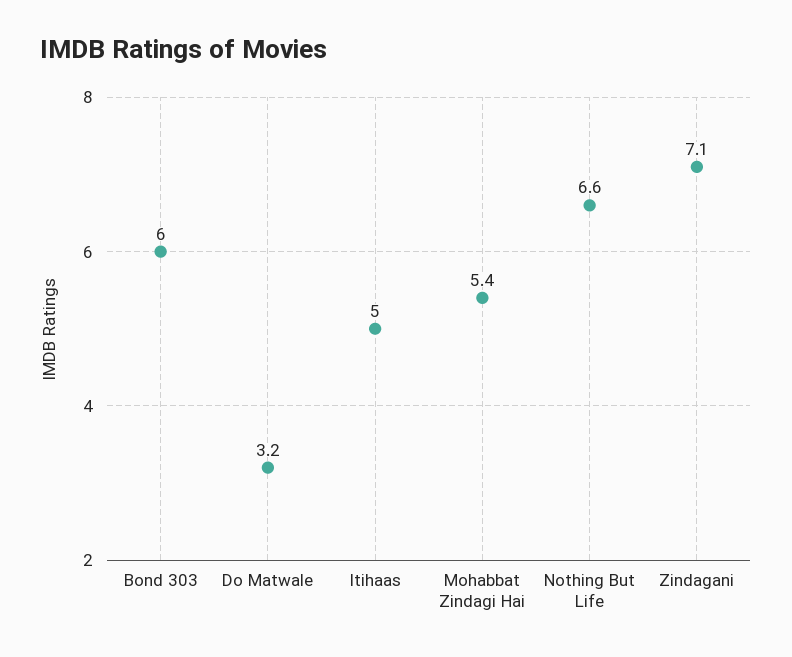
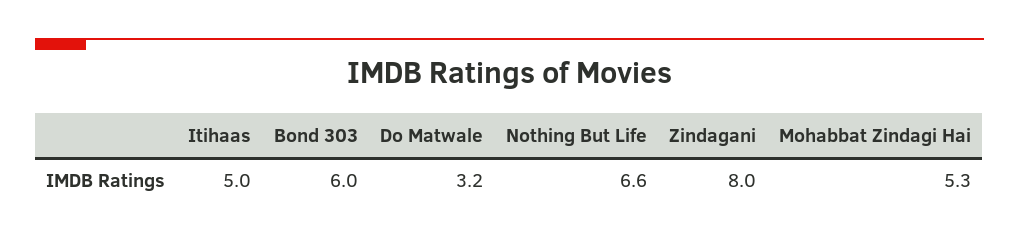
Mohabbat Zindagi Hai: 5.4 -> 5.3
Zindagani: 7.1 -> 8

